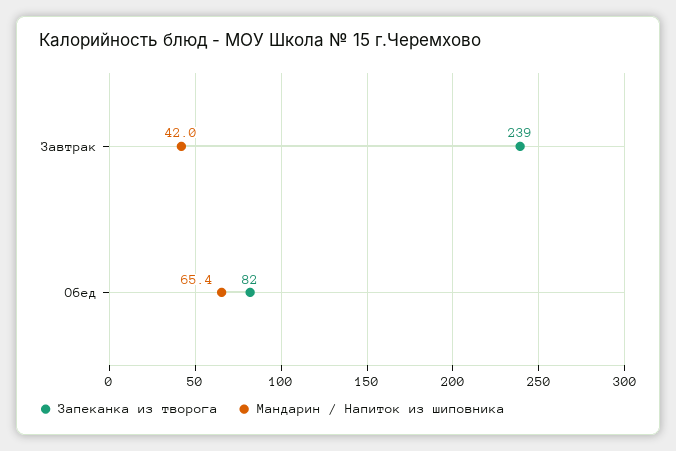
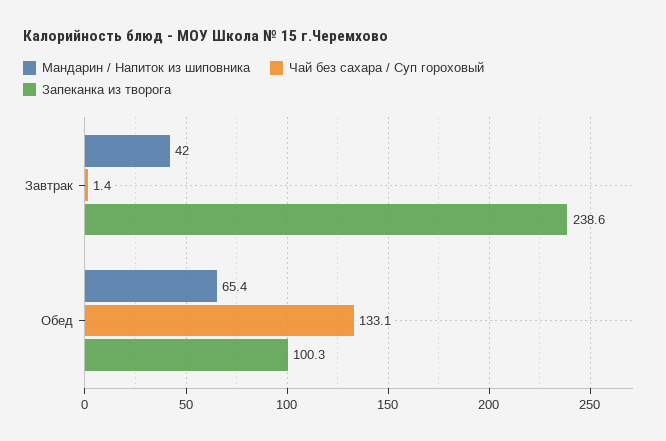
Запеканка из творога, Обед: 82 -> 100.3
Чай без сахара / Суп гороховый, Завтрак: none -> 1.4
Чай без сахара / Суп гороховый, Обед: none -> 133.1

